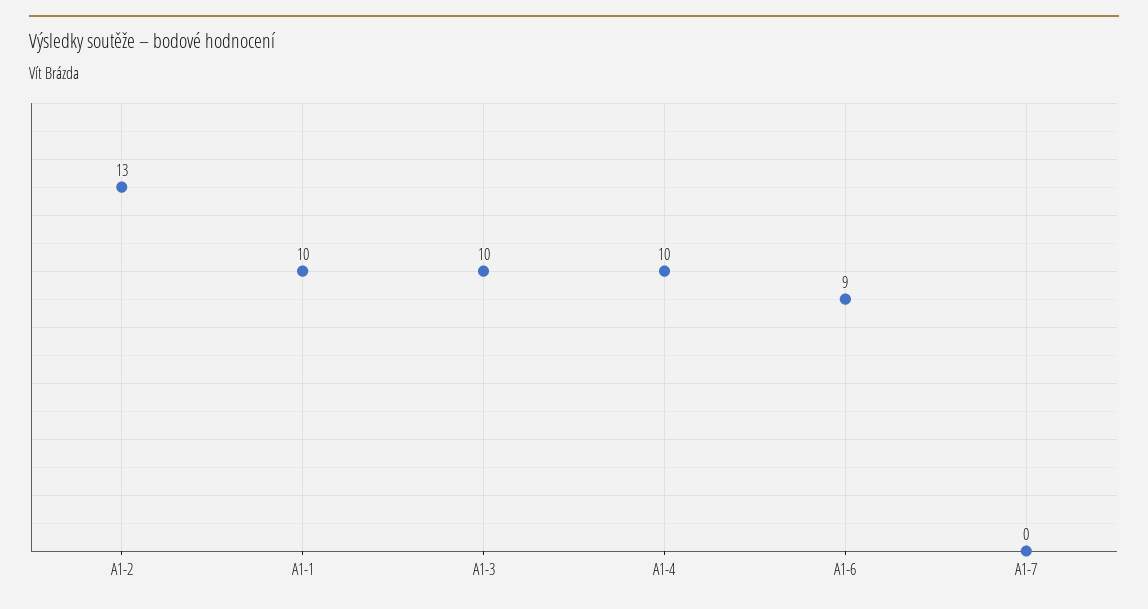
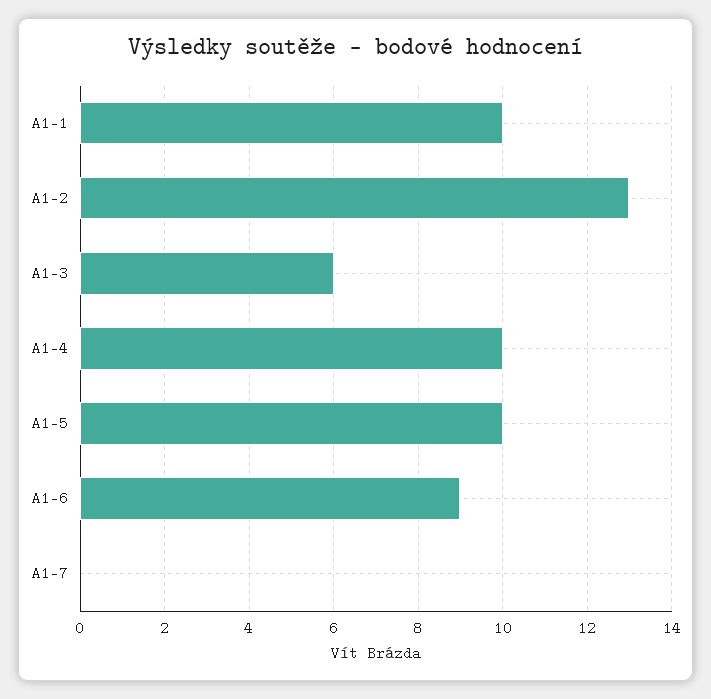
A1-3: 10 -> 6
A1-5: none -> 10

